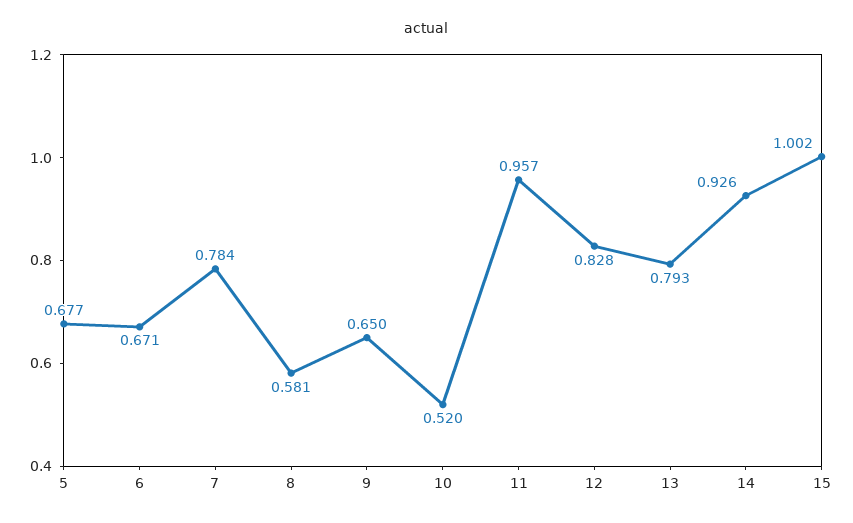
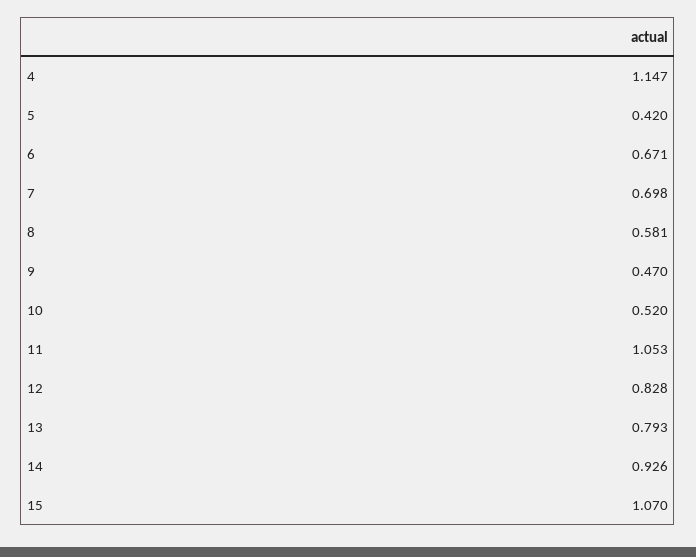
5: 0.677 -> 0.42
7: 0.784 -> 0.698
9: 0.65 -> 0.47
11: 0.957 -> 1.053
15: 1.002 -> 1.07
4: none -> 1.147

